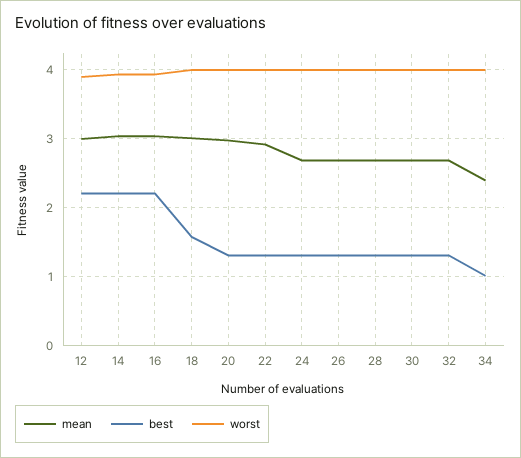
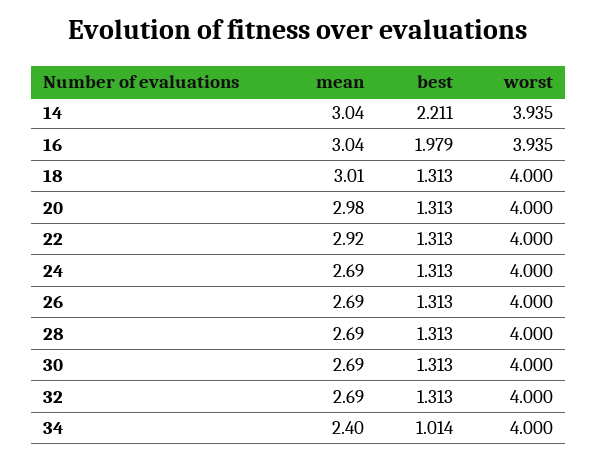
mean, 12: 3 -> none
best, 12: 2.2 -> none
worst, 12: 3.9 -> none
best, 16: 2.2 -> 1.979
best, 18: 1.6 -> 1.313

